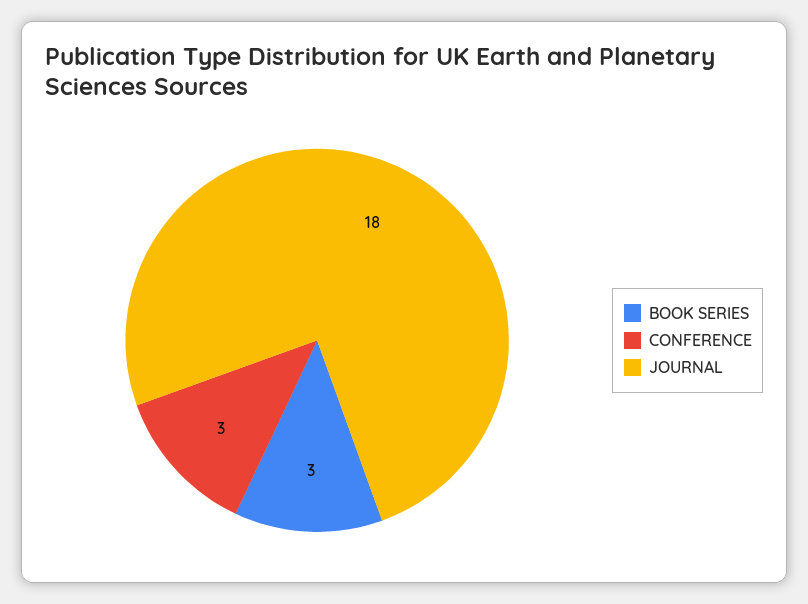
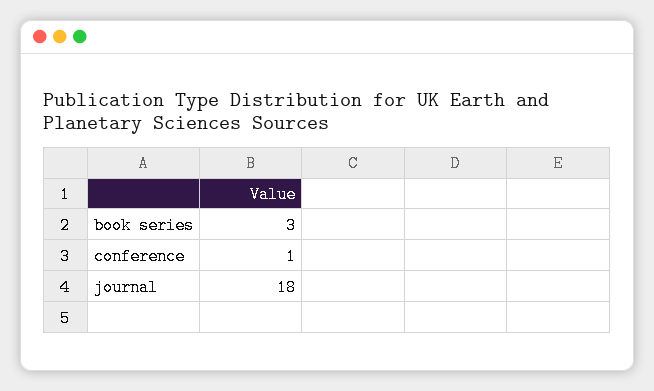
CONFERENCE: 3 -> 1

